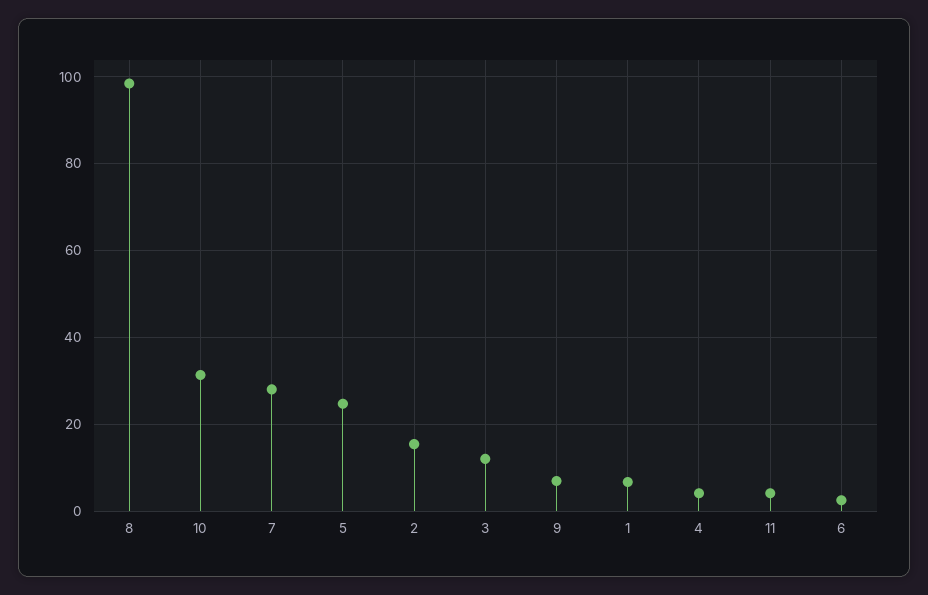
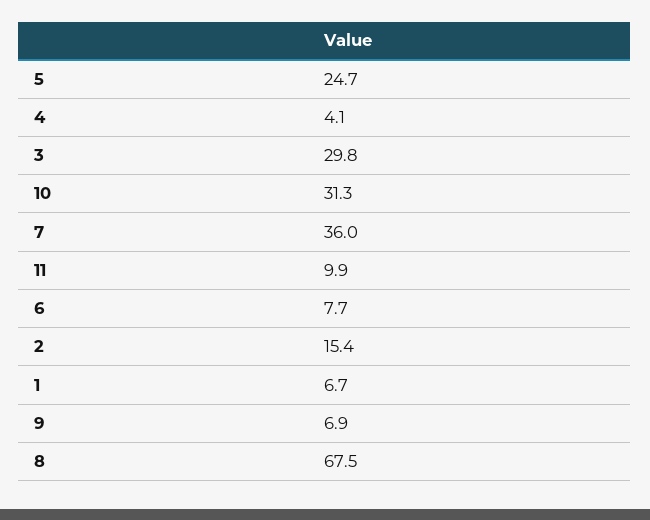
8: 98 -> 67.5
7: 28 -> 36
3: 12 -> 29.8
11: 4 -> 9.9
6: 2 -> 7.7

